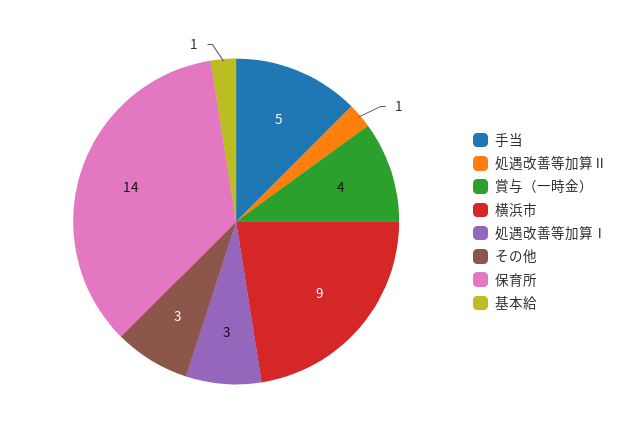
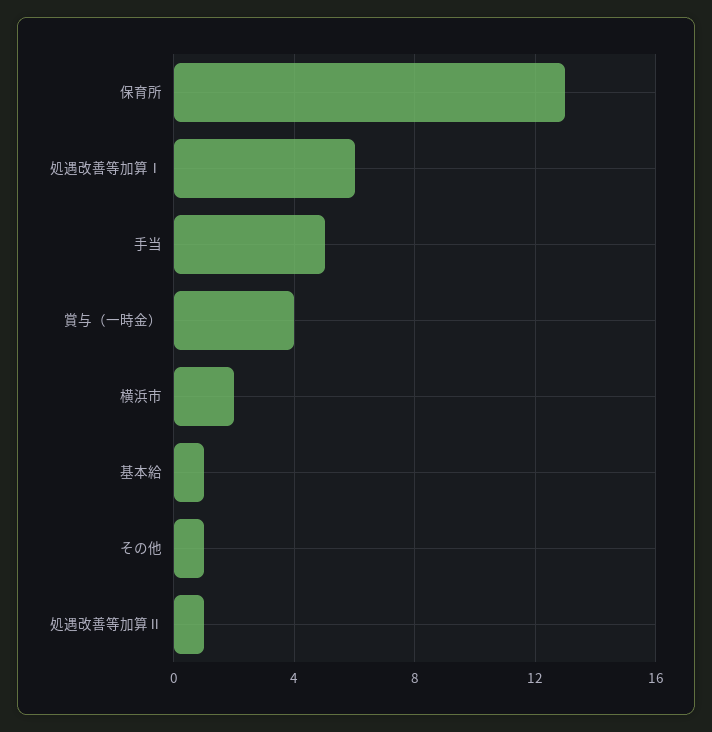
横浜市: 9 -> 2
処遇改善等加算Ⅰ: 3 -> 6
その他: 3 -> 1
保育所: 14 -> 13

